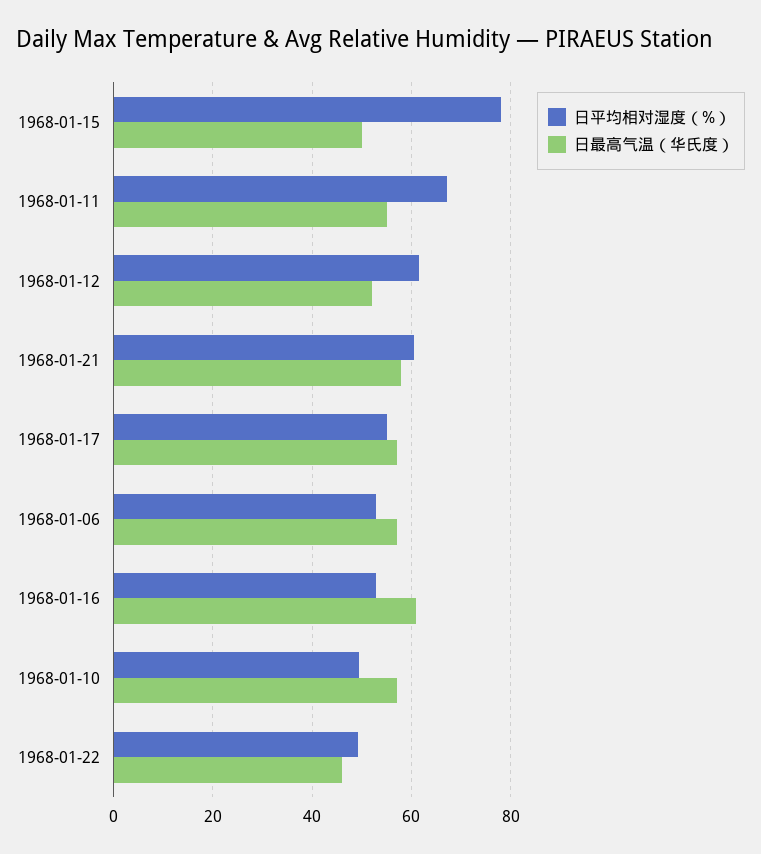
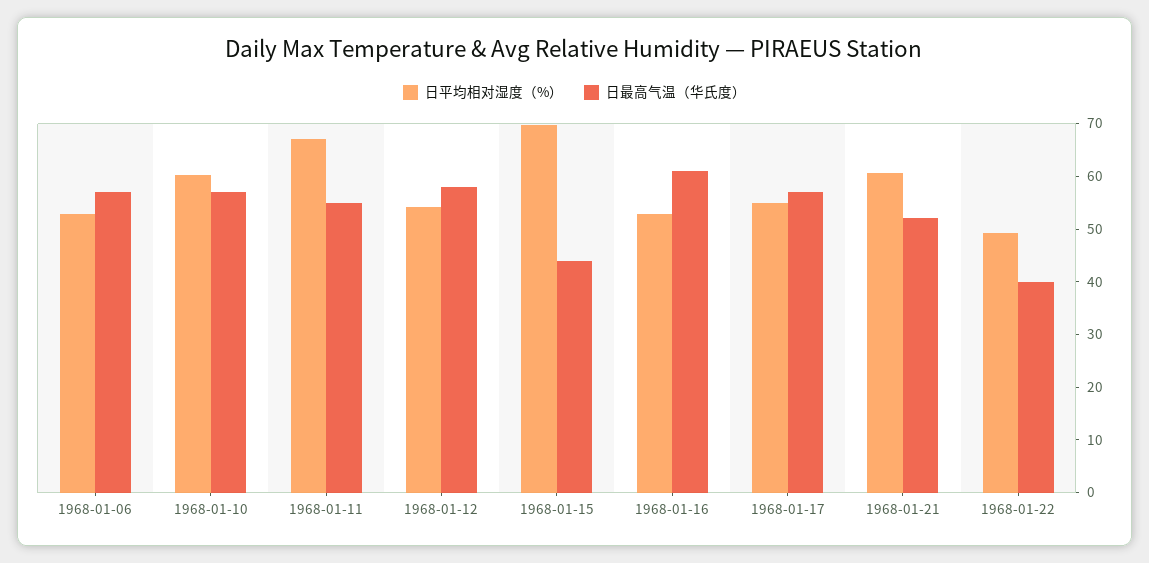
日平均相对湿度（%）, 1968-01-15: 78 -> 70
日最高气温（华氏度）, 1968-01-15: 50 -> 44
日平均相对湿度（%）, 1968-01-12: 62 -> 54
日最高气温（华氏度）, 1968-01-12: 52 -> 58
日最高气温（华氏度）, 1968-01-21: 58 -> 52
日平均相对湿度（%）, 1968-01-10: 50 -> 60
日最高气温（华氏度）, 1968-01-22: 46 -> 40

